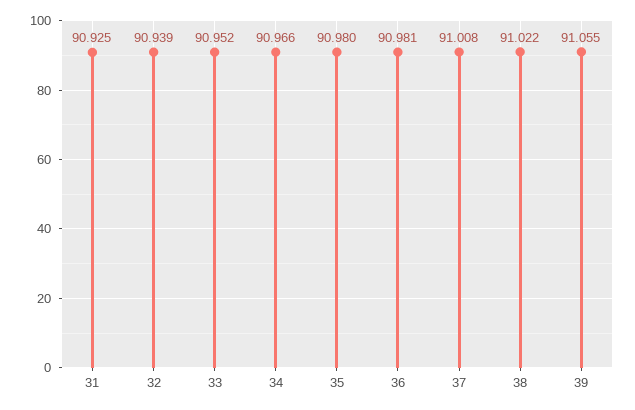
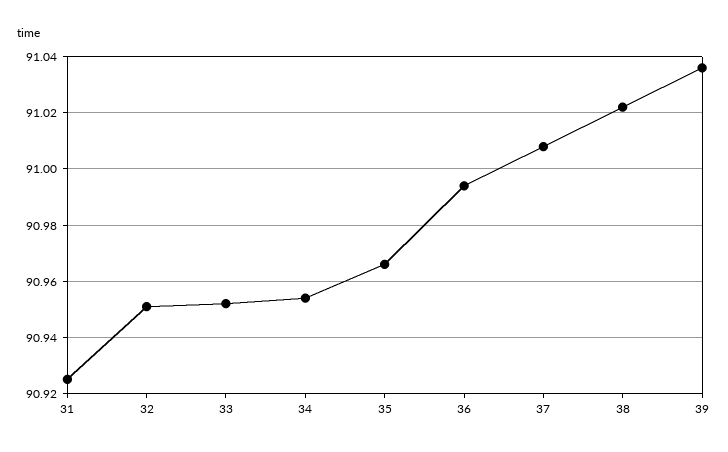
32: 90.939 -> 90.95
34: 90.966 -> 90.955
35: 90.98 -> 90.965
36: 90.981 -> 90.995
39: 91.055 -> 91.035

